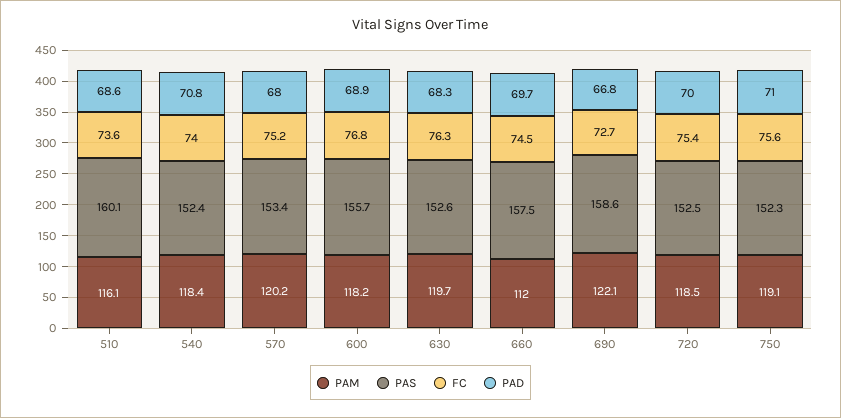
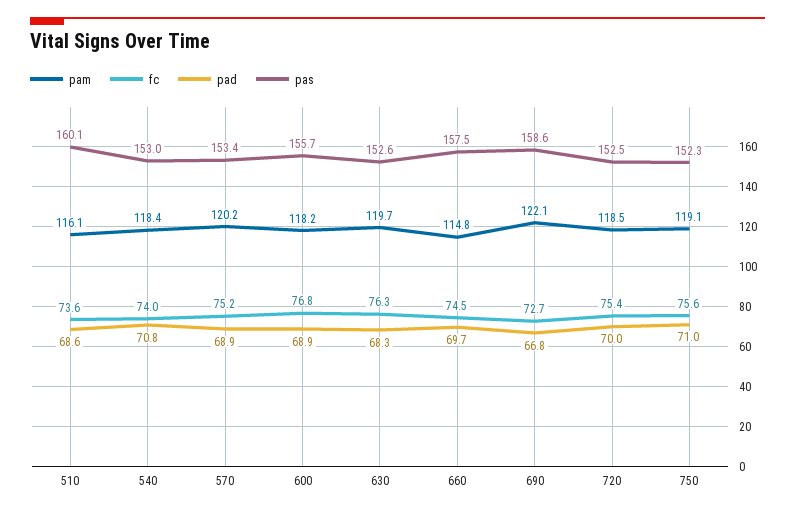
PAS, 540: 152.4 -> 153
PAD, 570: 68 -> 68.9
PAM, 660: 112 -> 114.8

